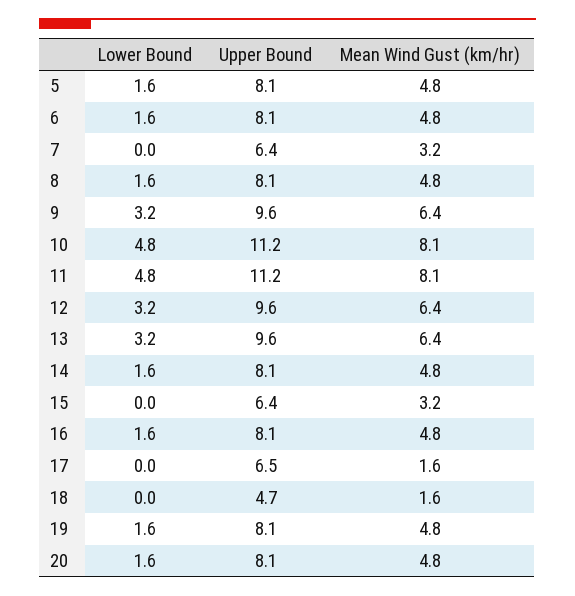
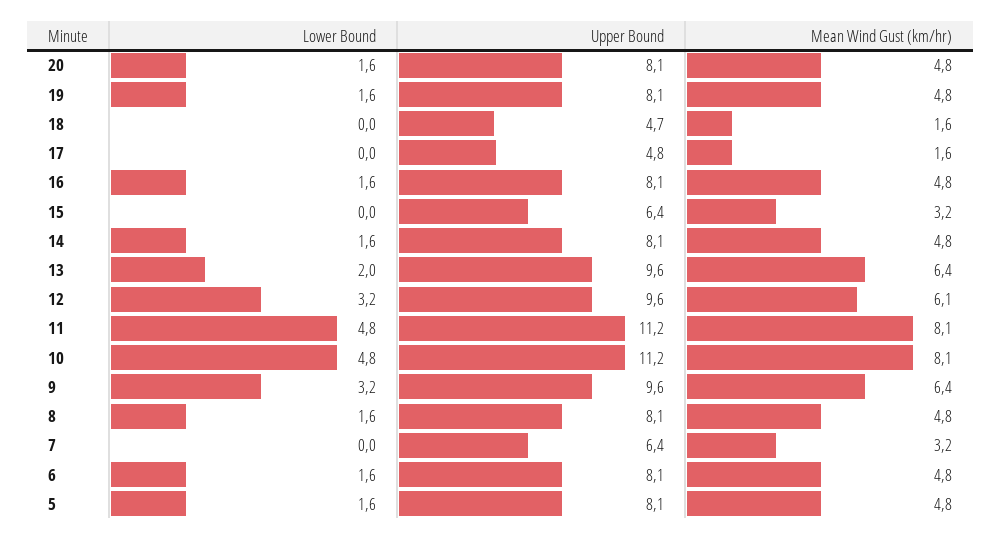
Mean Wind Gust (km/hr), 12: 6.4 -> 6.1
Lower Bound, 13: 3.2 -> 2
Upper Bound, 17: 6.5 -> 4.8

